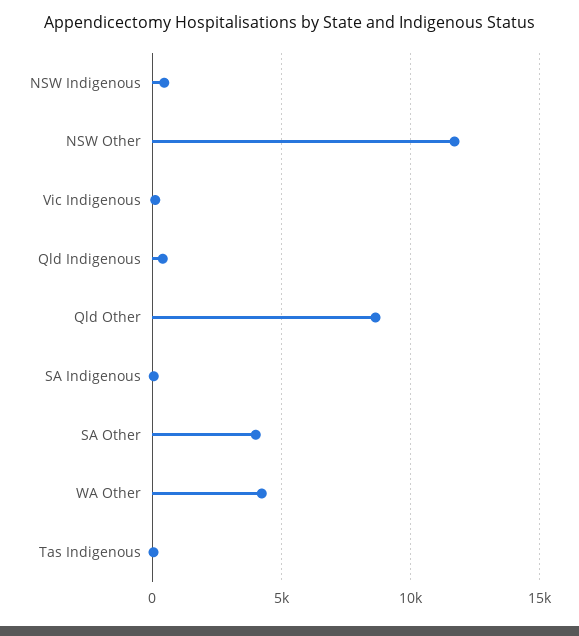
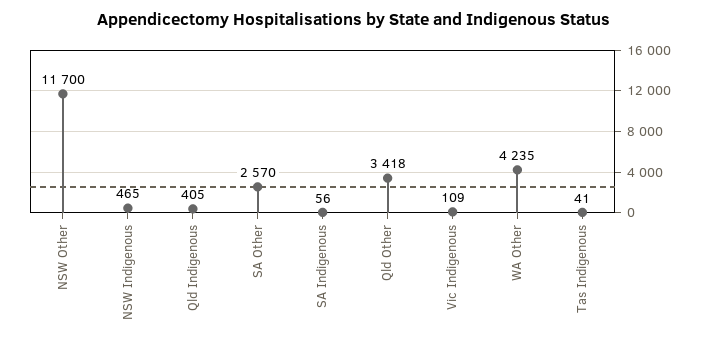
Qld Other: 8500 -> 3418
SA Other: 4000 -> 2570

